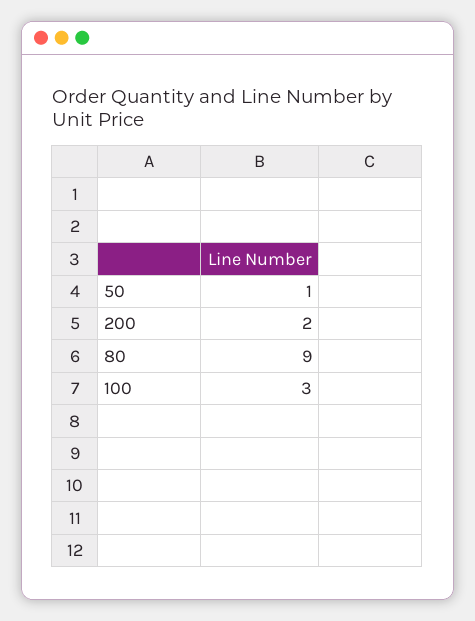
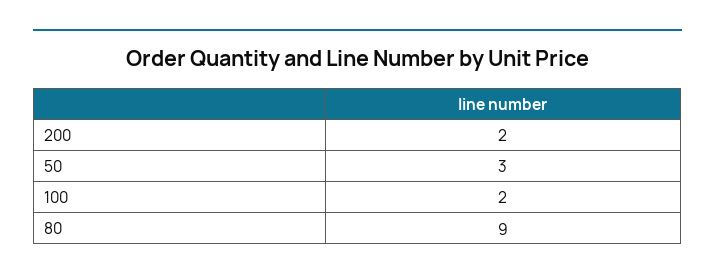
50: 1 -> 3
100: 3 -> 2

